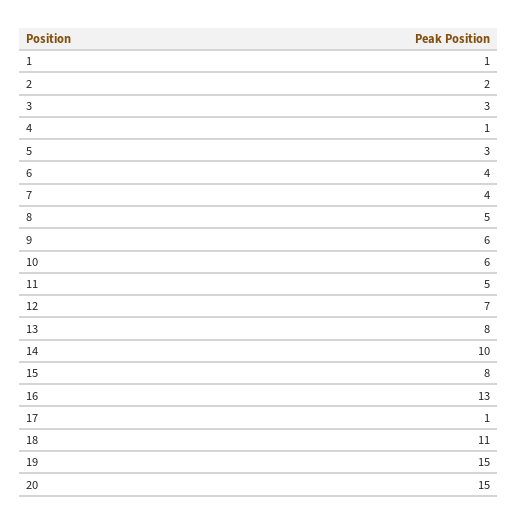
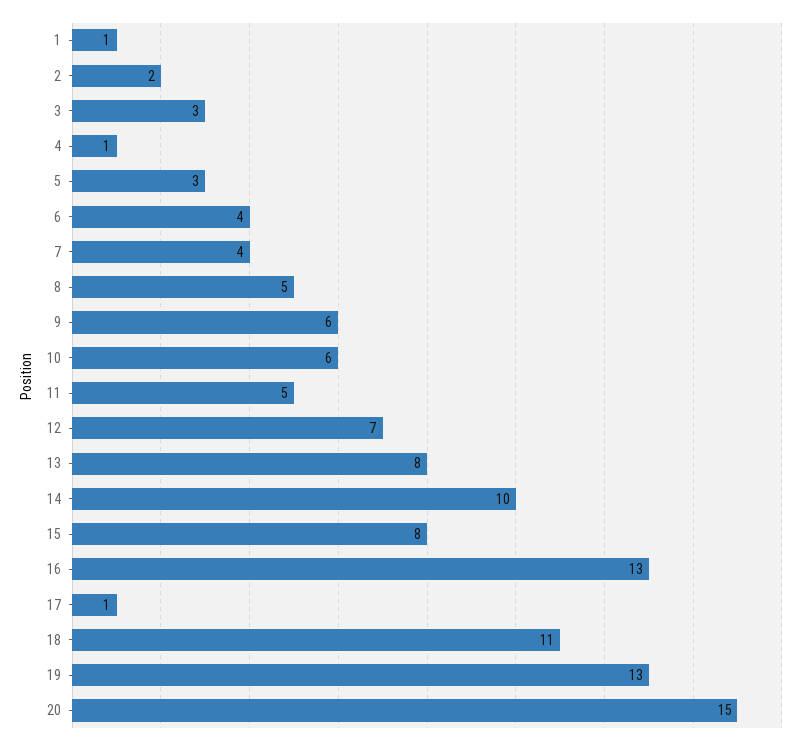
19: 15 -> 13

